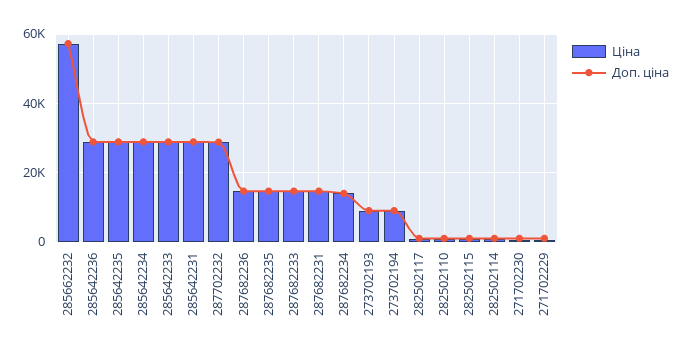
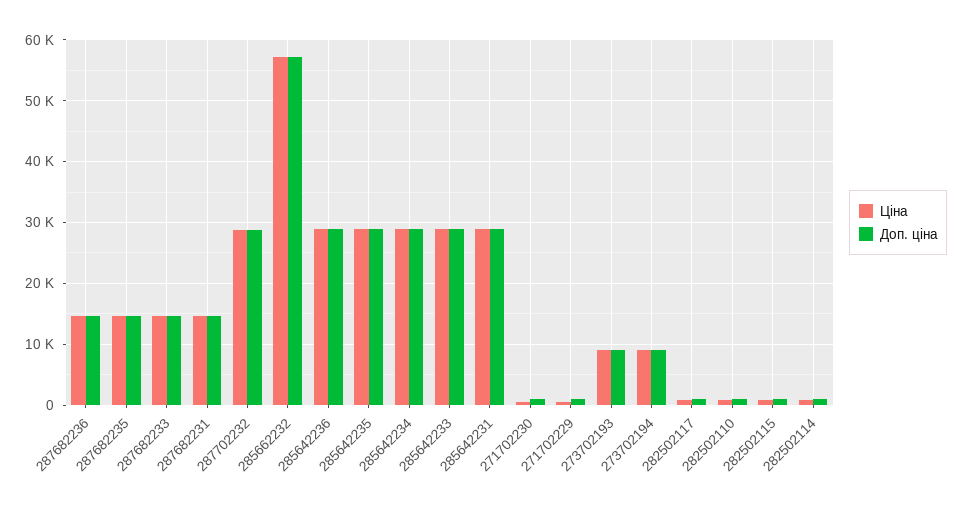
Ціна, 287682234: 14000 -> none
Доп. ціна, 287682234: 14000 -> none

